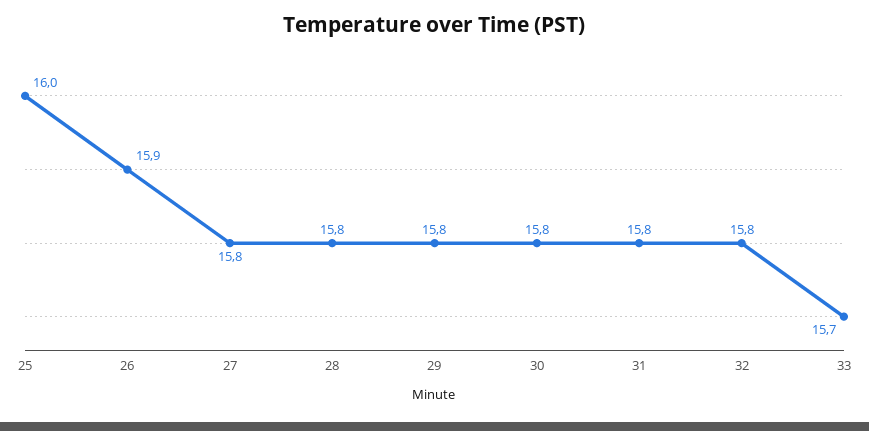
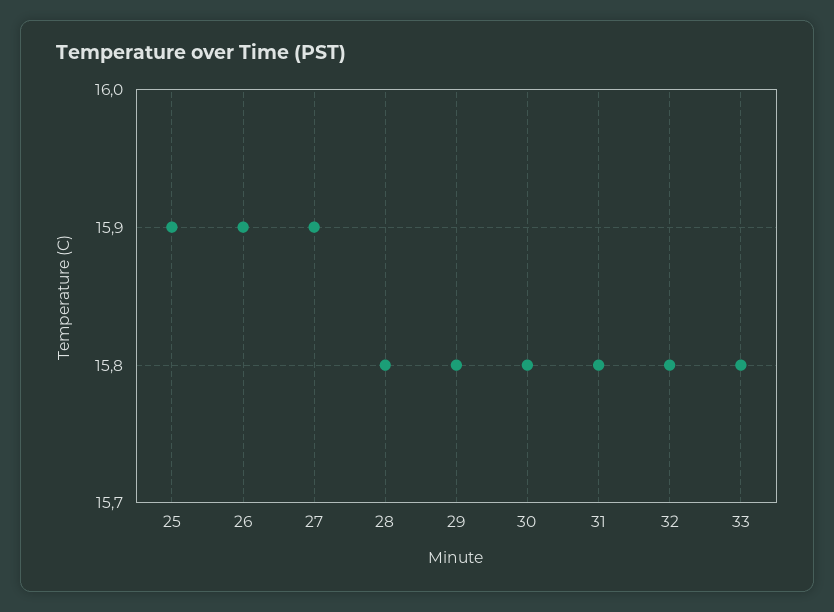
25: 16 -> 15.9
27: 15.8 -> 15.9
33: 15.7 -> 15.8

